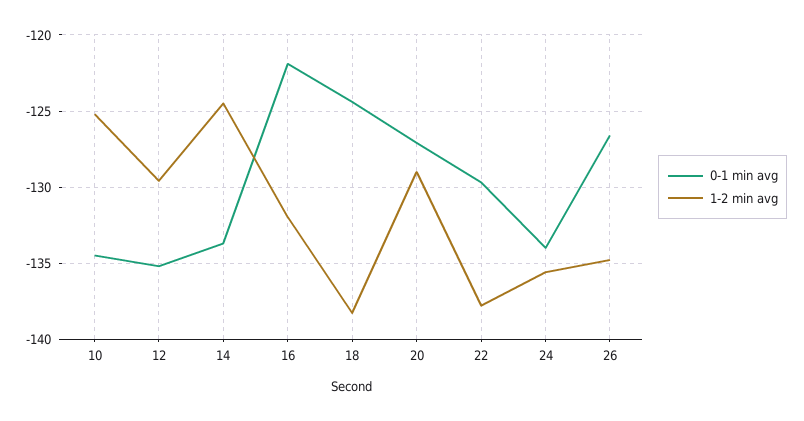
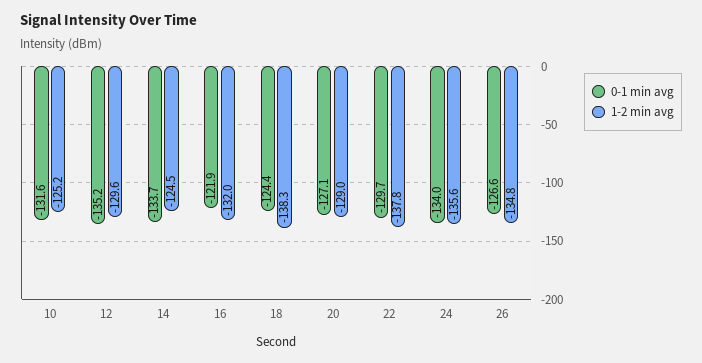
0-1 min avg, 10: -134.5 -> -131.6

